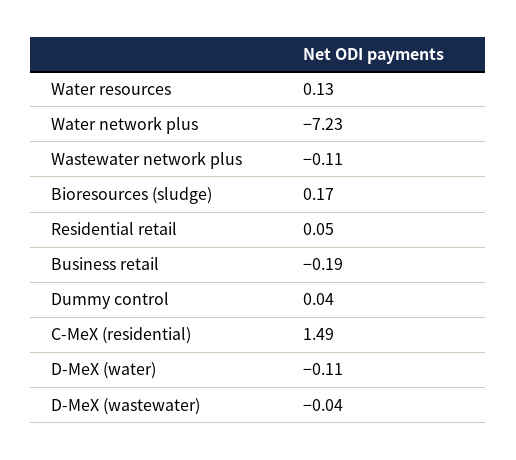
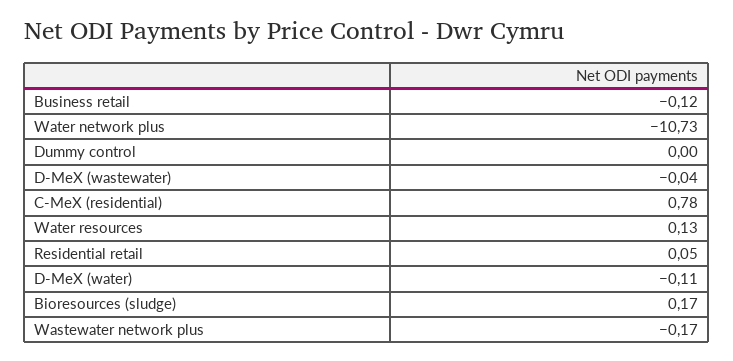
Water network plus: -7.23 -> -10.73
Wastewater network plus: -0.11 -> -0.17
Business retail: -0.19 -> -0.12
Dummy control: 0.04 -> 0
C-MeX (residential): 1.49 -> 0.78

